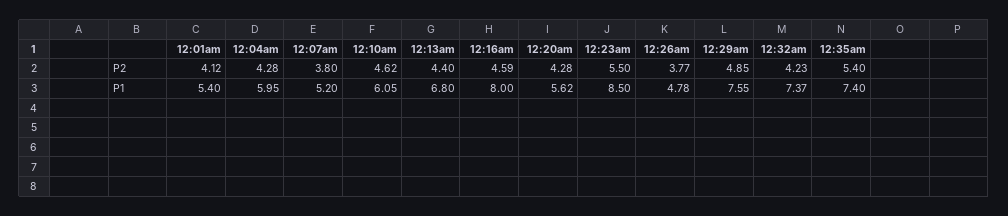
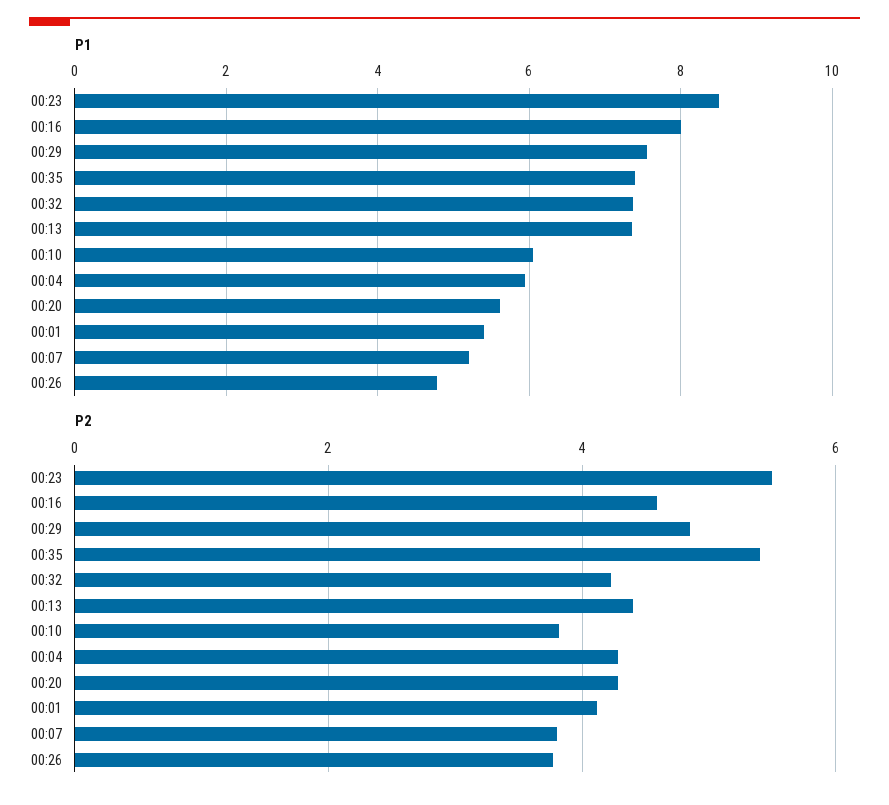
P2, 12:10am: 4.62 -> 3.8
P1, 12:13am: 6.8 -> 7.4

